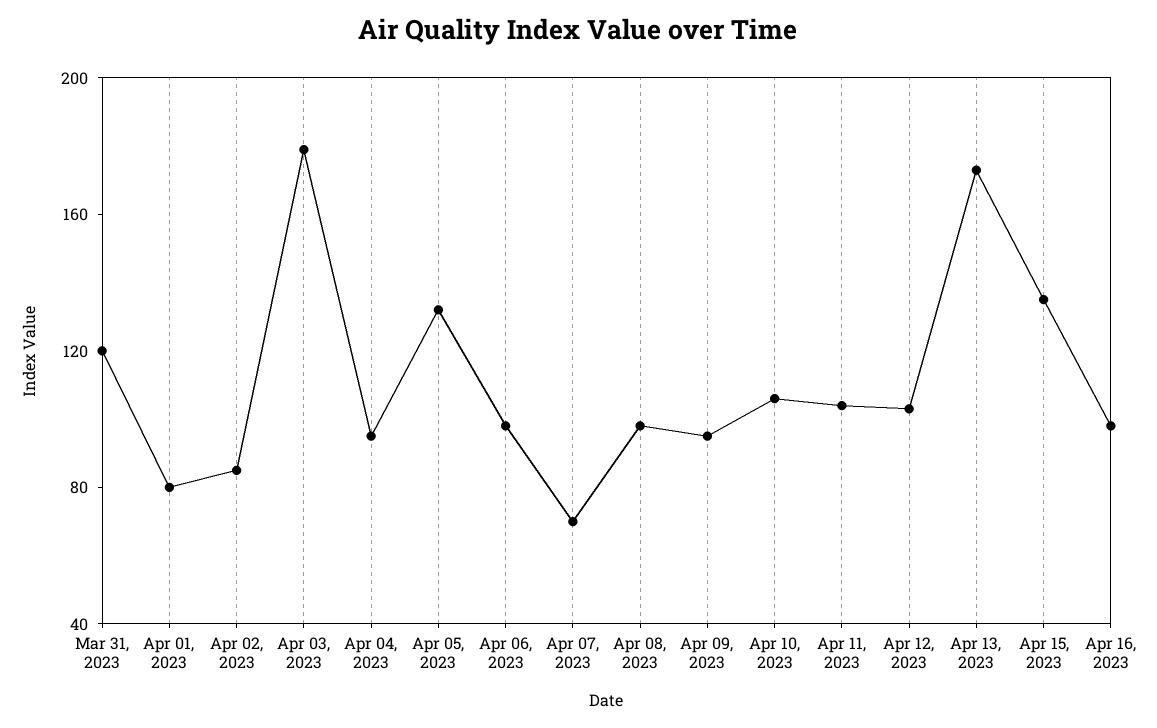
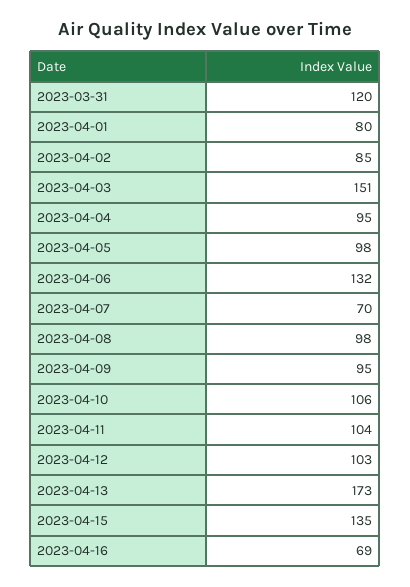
Apr 03, 2023: 180 -> 151
Apr 05, 2023: 130 -> 98
Apr 06, 2023: 100 -> 132
Apr 16, 2023: 100 -> 69

